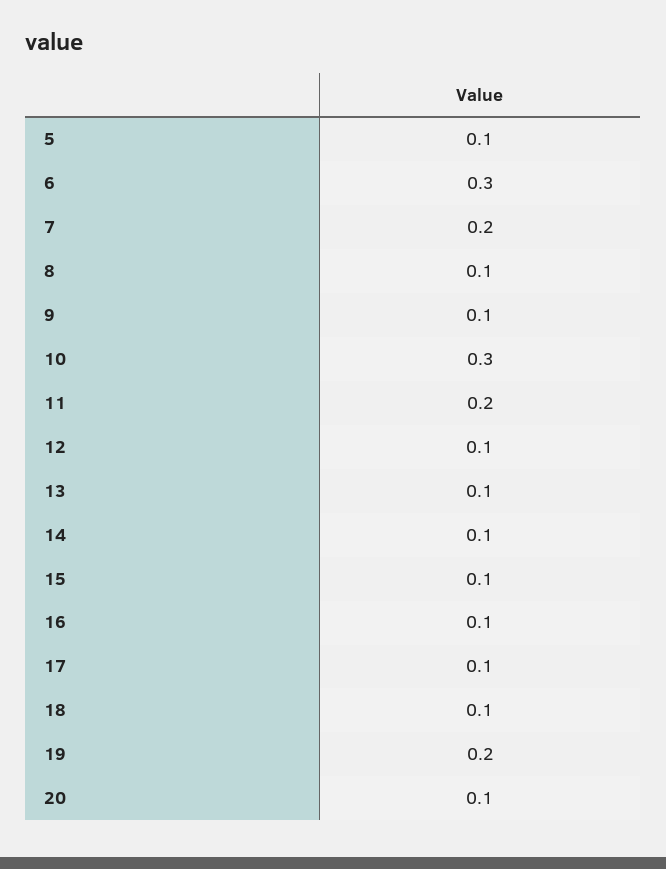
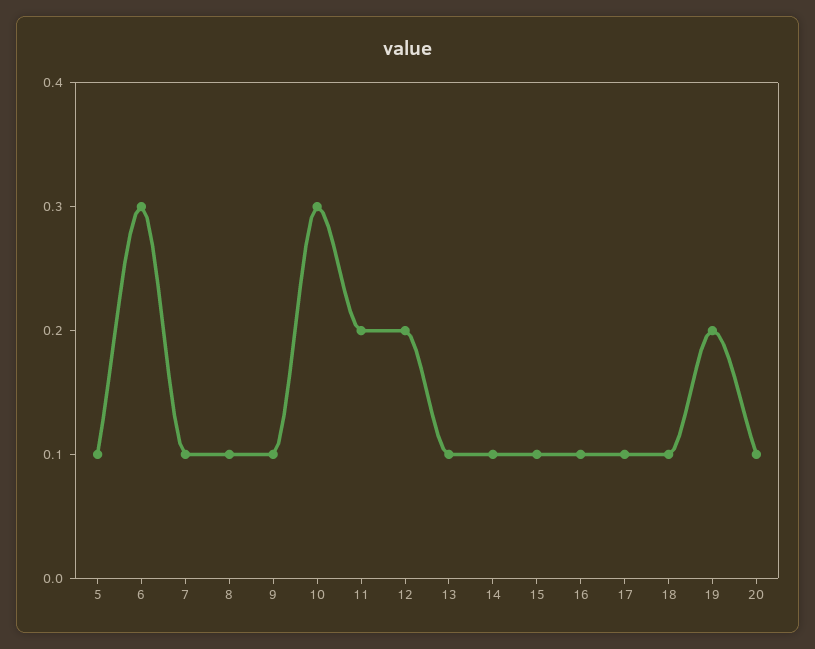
7: 0.2 -> 0.1
12: 0.1 -> 0.2

